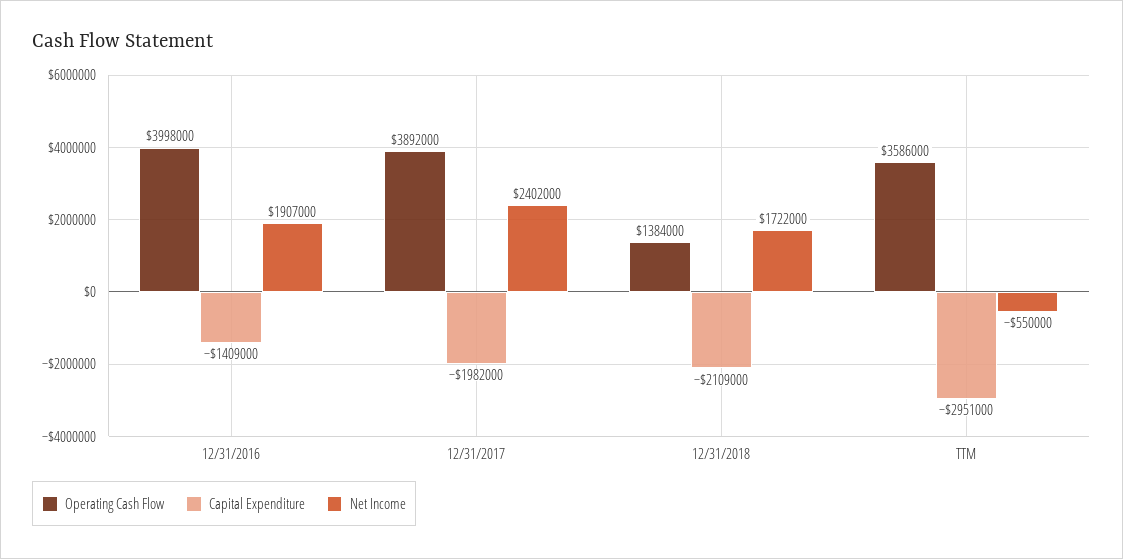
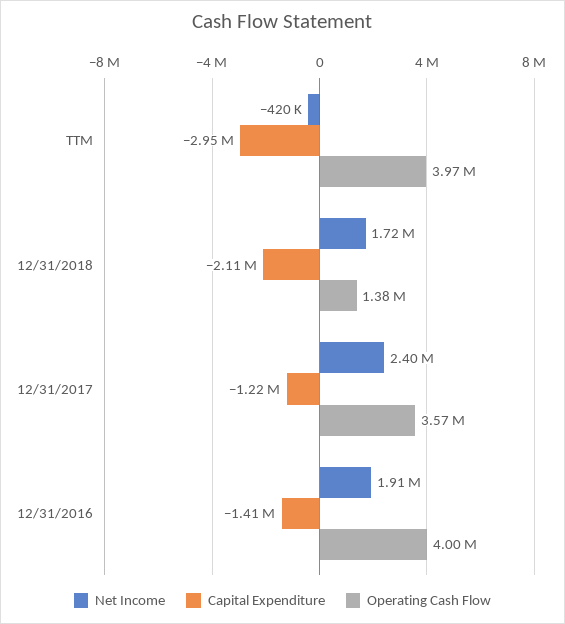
Operating Cash Flow, 12/31/2017: 3892000 -> 3570000
Capital Expenditure, 12/31/2017: -1982000 -> -1220000
Operating Cash Flow, TTM: 3586000 -> 3970000
Net Income, TTM: -550000 -> -420000

